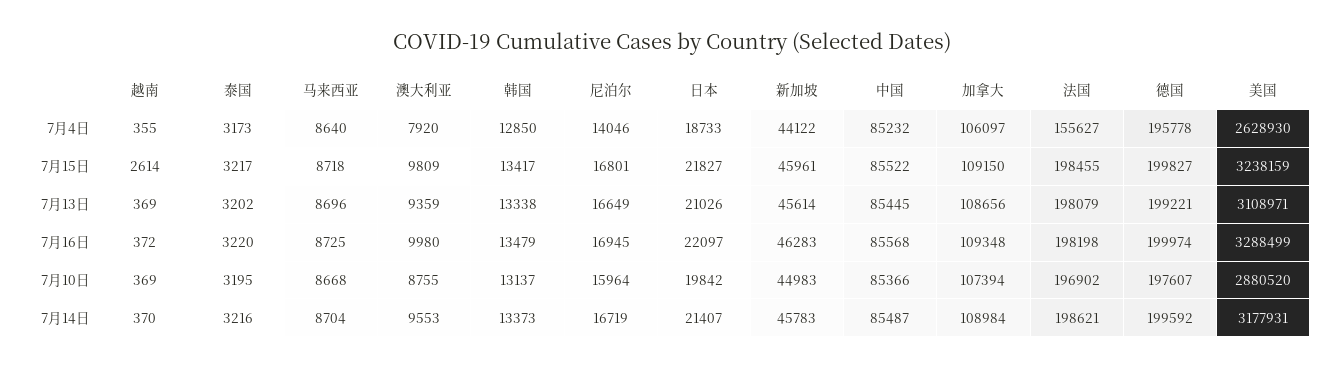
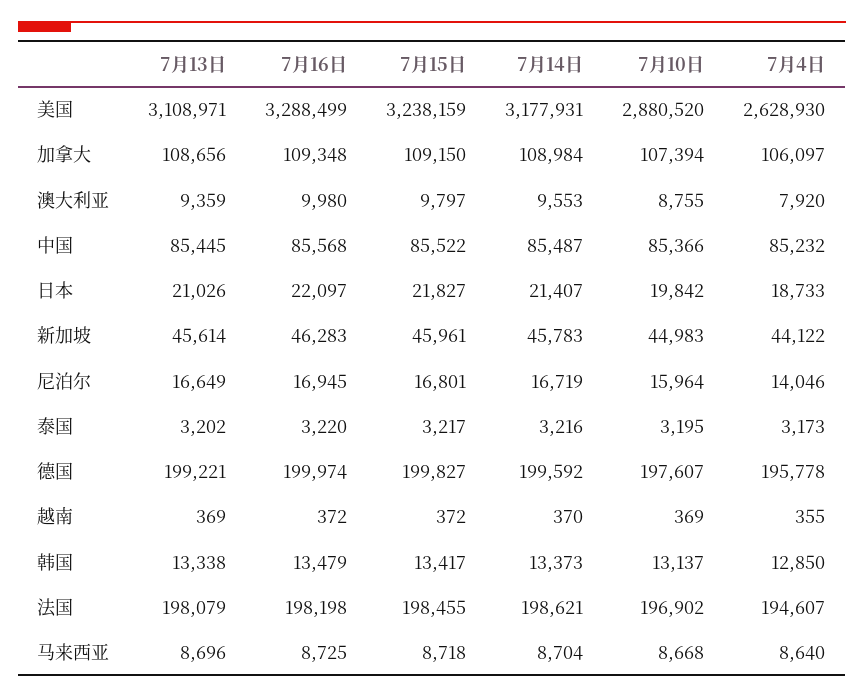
法国, 7月4日: 155627 -> 194607
越南, 7月15日: 2614 -> 372
澳大利亚, 7月15日: 9809 -> 9797

